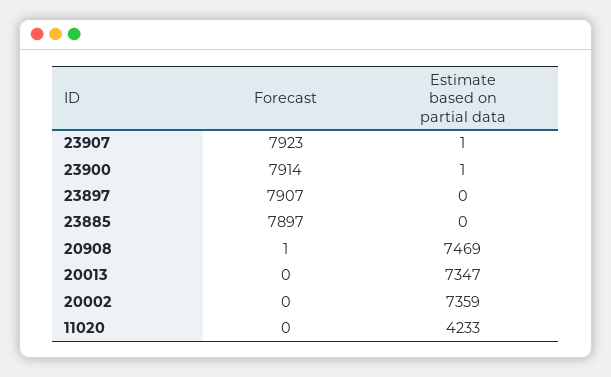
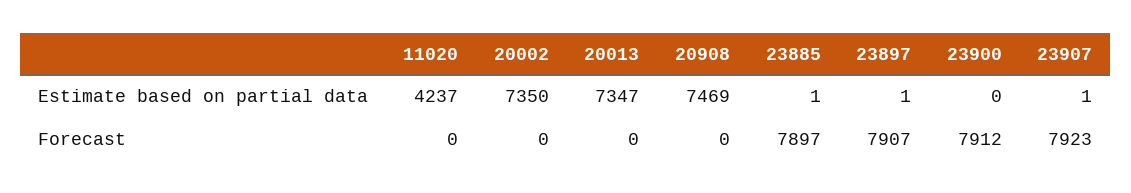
Forecast, 23900: 7914 -> 7912
Estimate based on partial data, 23900: 1 -> 0
Estimate based on partial data, 23897: 0 -> 1
Estimate based on partial data, 23885: 0 -> 1
Forecast, 20908: 1 -> 0
Estimate based on partial data, 20002: 7359 -> 7350
Estimate based on partial data, 11020: 4233 -> 4237

